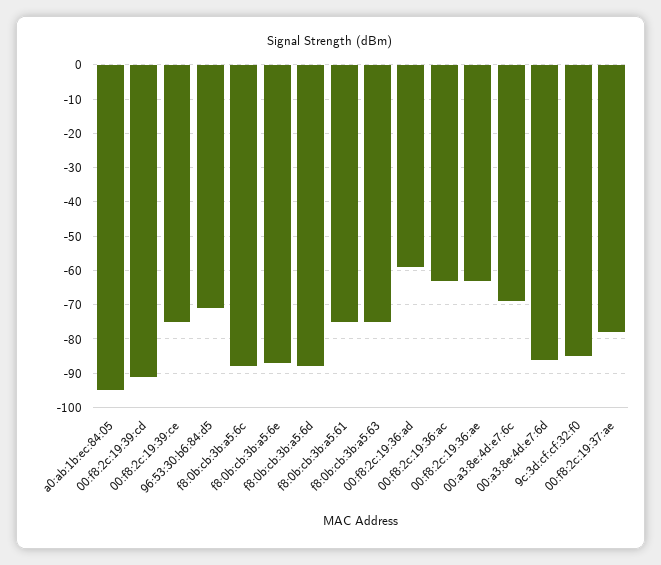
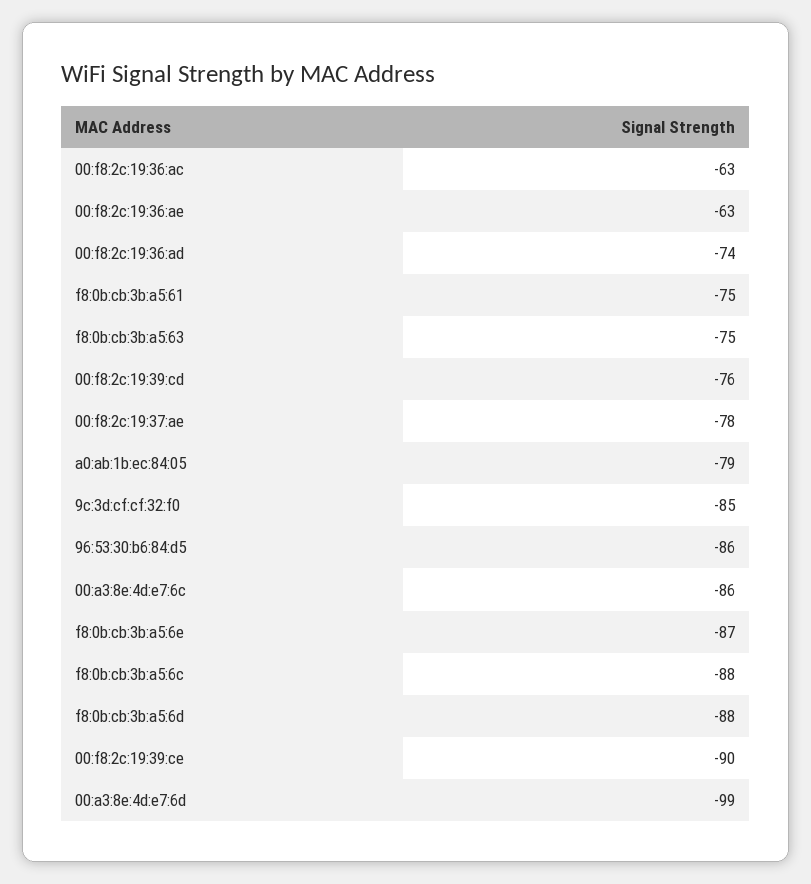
a0:ab:1b:ec:84:05: -95 -> -79
00:f8:2c:19:39:cd: -90 -> -76
00:f8:2c:19:39:ce: -75 -> -90
96:53:30:b6:84:d5: -70 -> -86
00:f8:2c:19:36:ad: -60 -> -74
00:a3:8e:4d:e7:6c: -70 -> -86
00:a3:8e:4d:e7:6d: -85 -> -99

